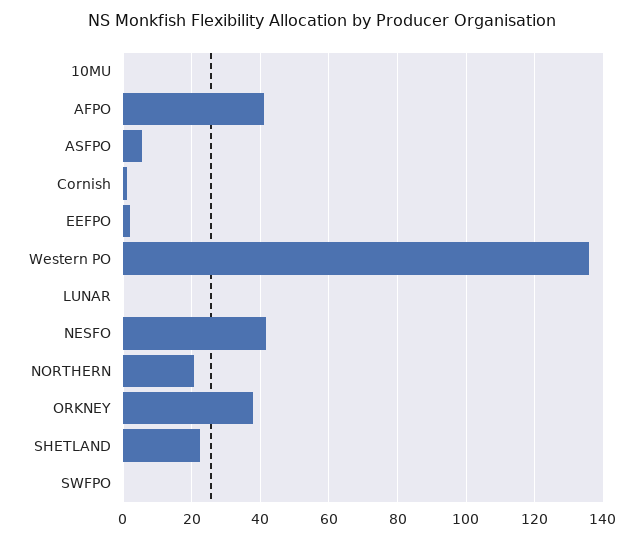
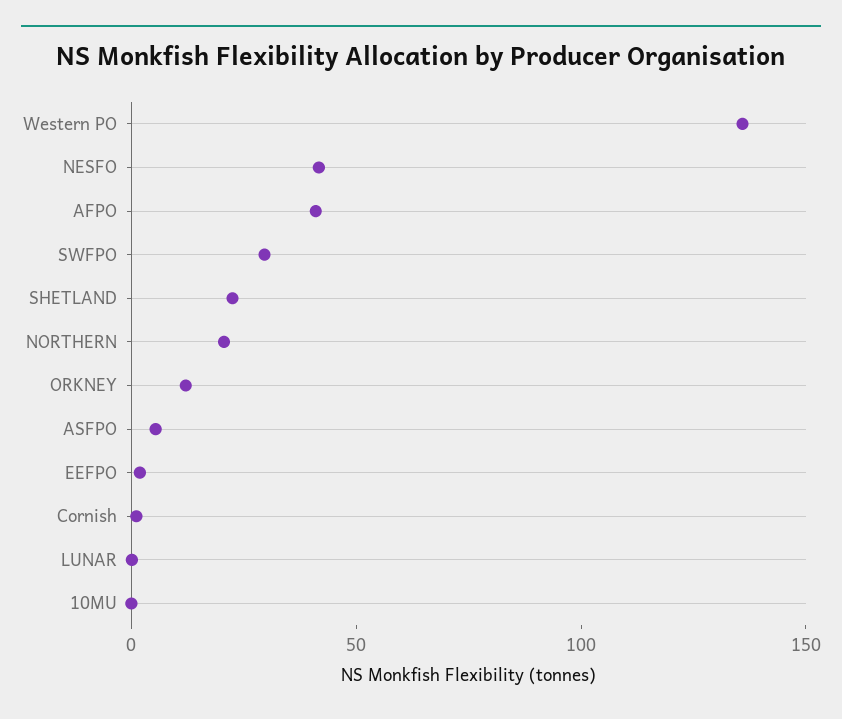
ORKNEY: 38 -> 10
SWFPO: 0 -> 30

